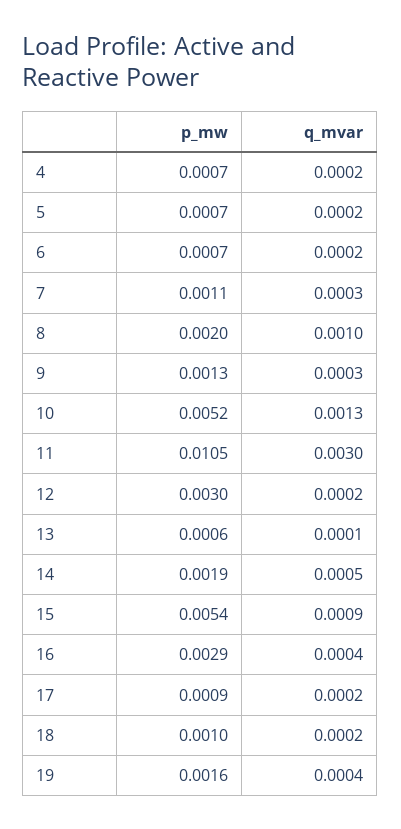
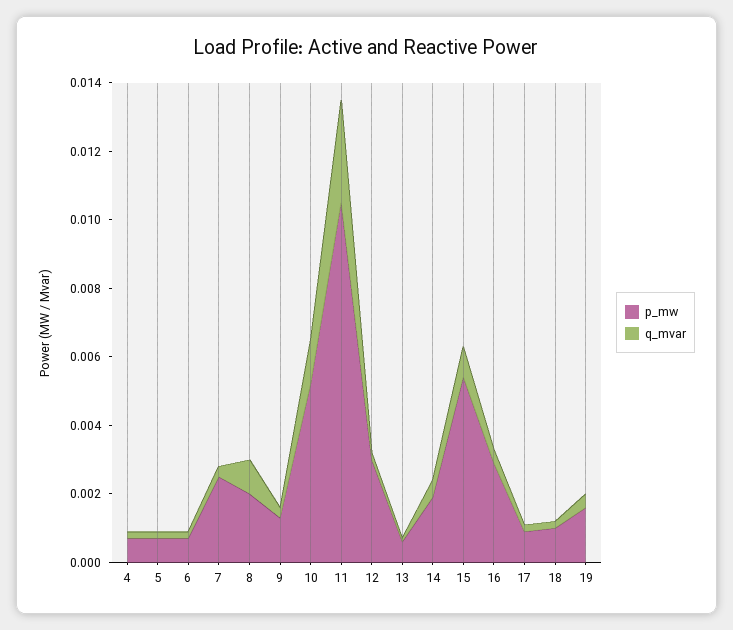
p_mw, 7: 0.0011 -> 0.0025

